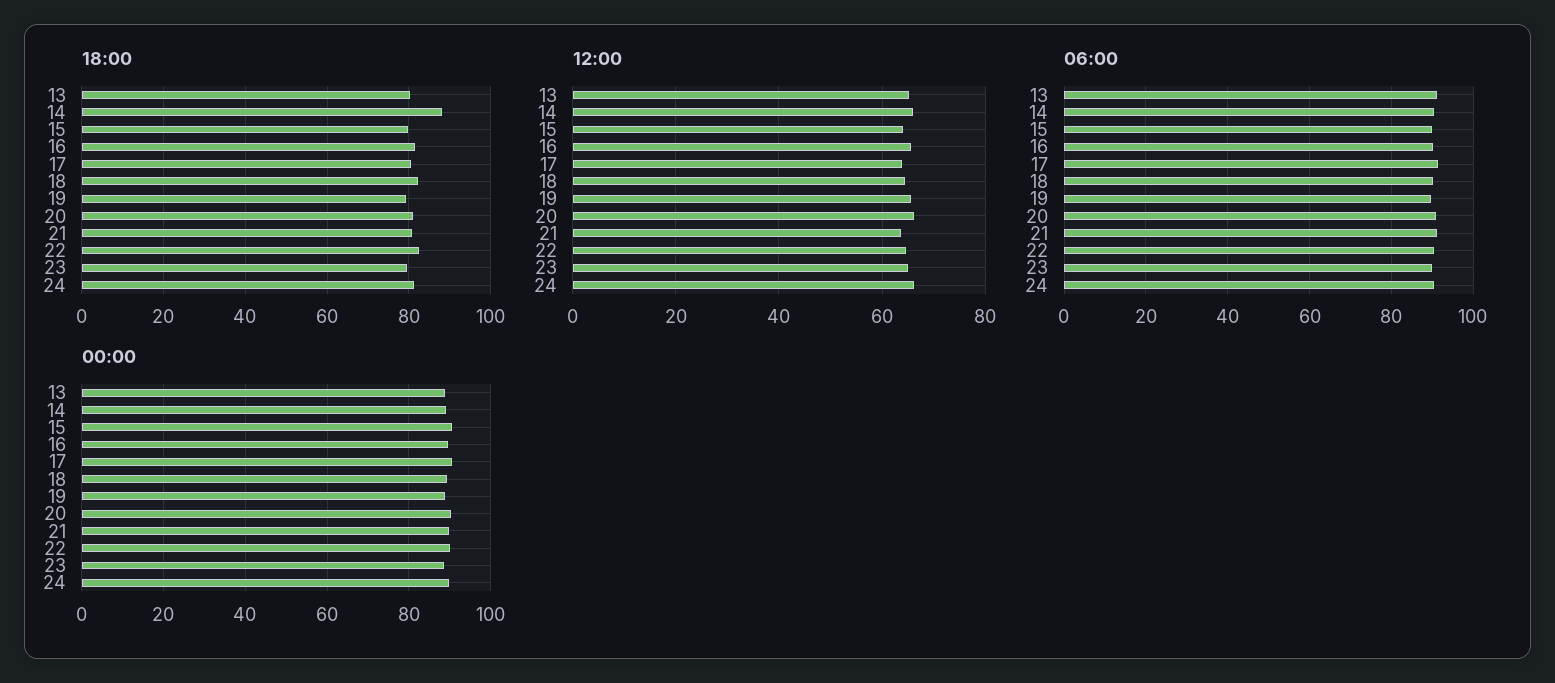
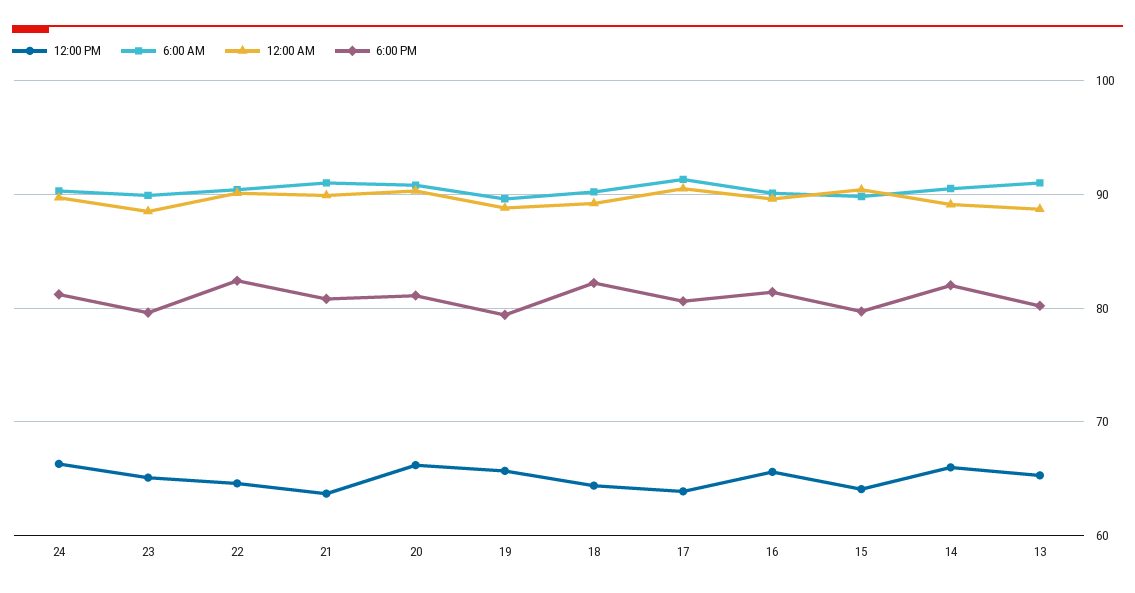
18:00, 14: 88 -> 82

